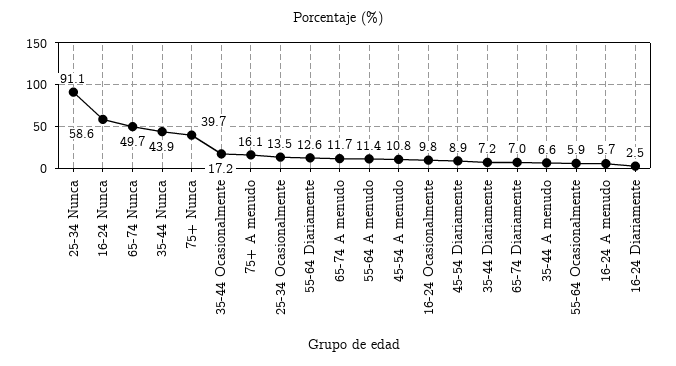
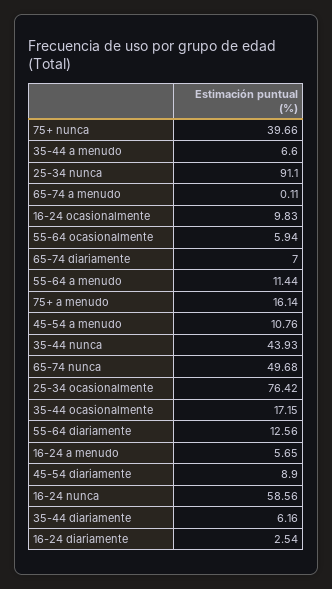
25-34 Ocasionalmente: 13.5 -> 76.42
65-74 A menudo: 11.7 -> 0.11
35-44 Diariamente: 7.2 -> 6.16

